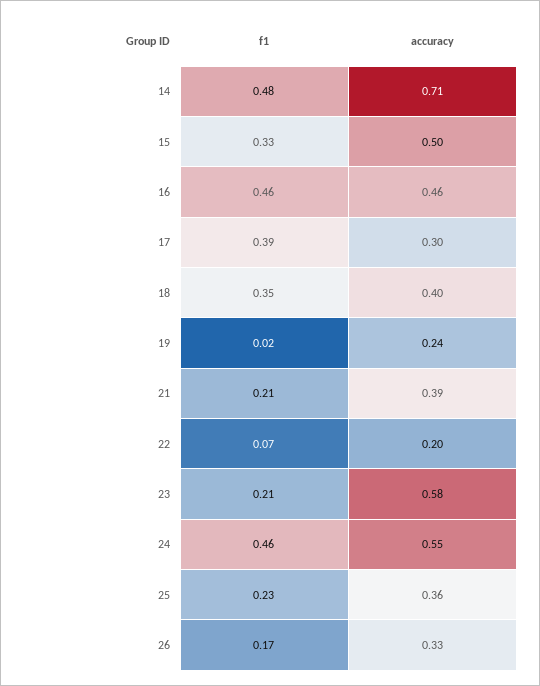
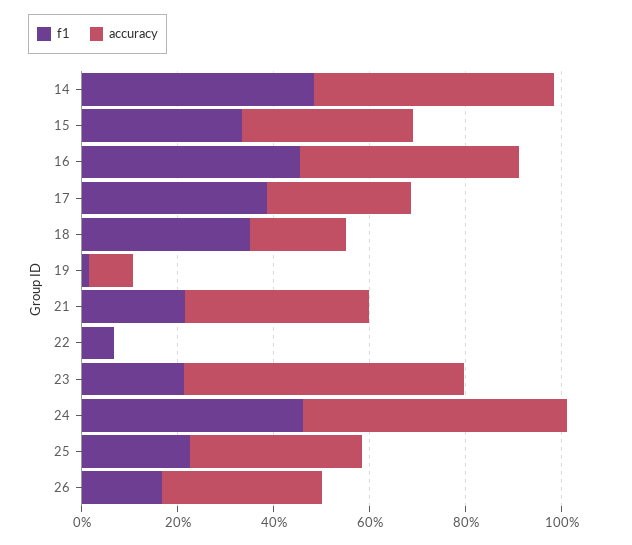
accuracy, 14: 0.71 -> 0.5
accuracy, 15: 0.5 -> 0.35
accuracy, 18: 0.4 -> 0.2
accuracy, 19: 0.24 -> 0.1
accuracy, 22: 0.2 -> 0

